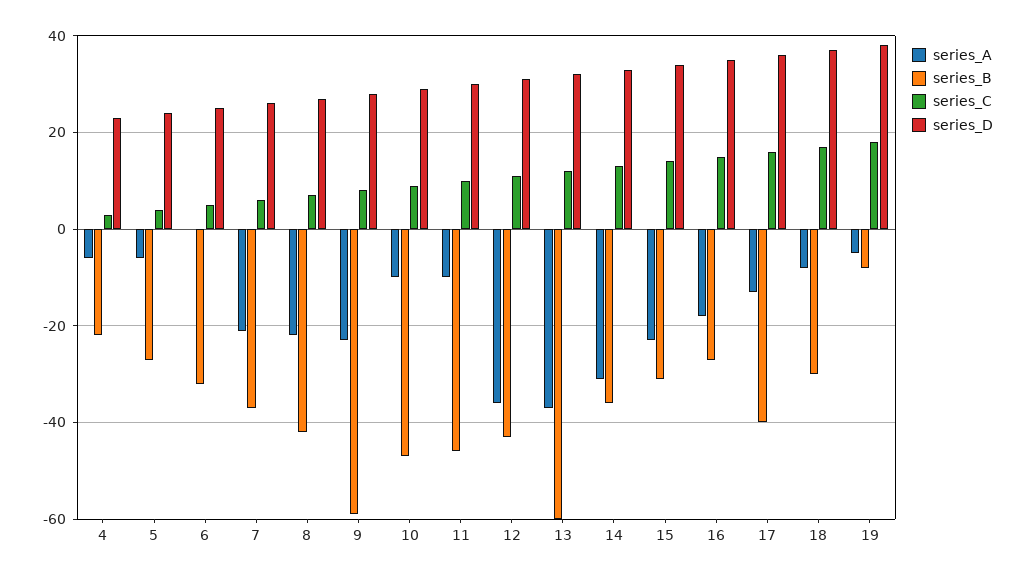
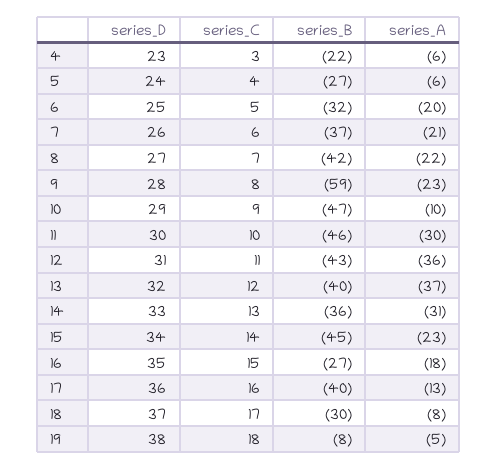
series_A, 6: 0 -> -20
series_A, 11: -10 -> -30
series_B, 13: -60 -> -40
series_B, 15: -30 -> -45

